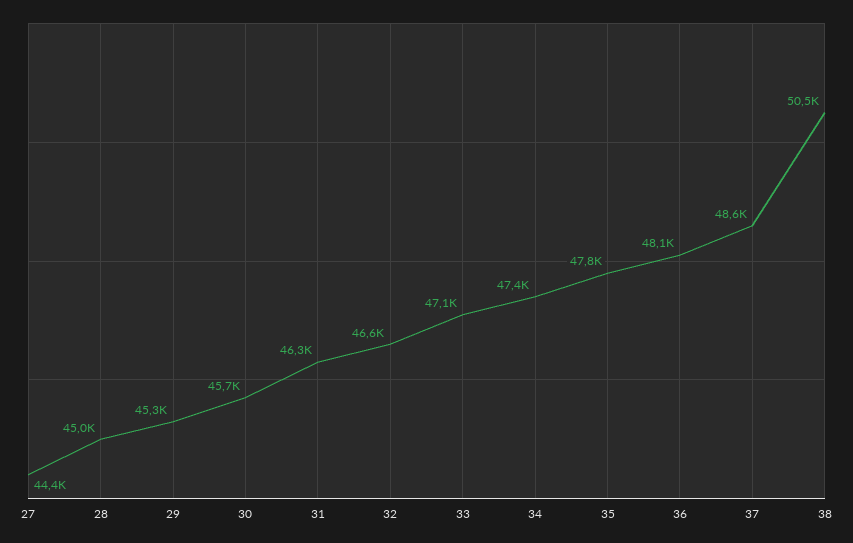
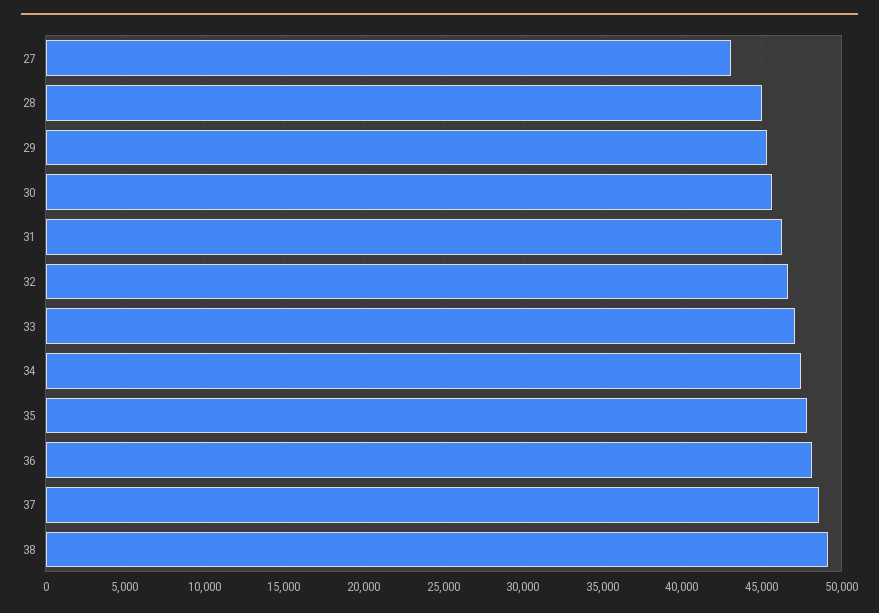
27: 44400 -> 43000
38: 50500 -> 49000

